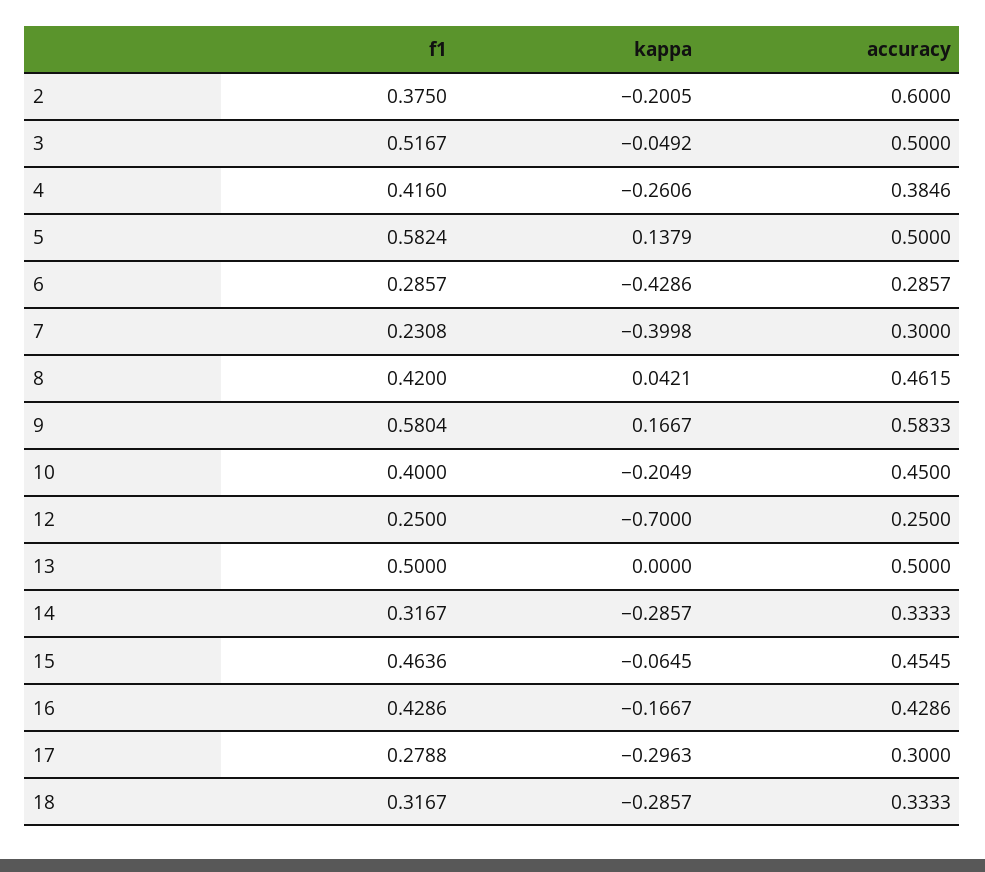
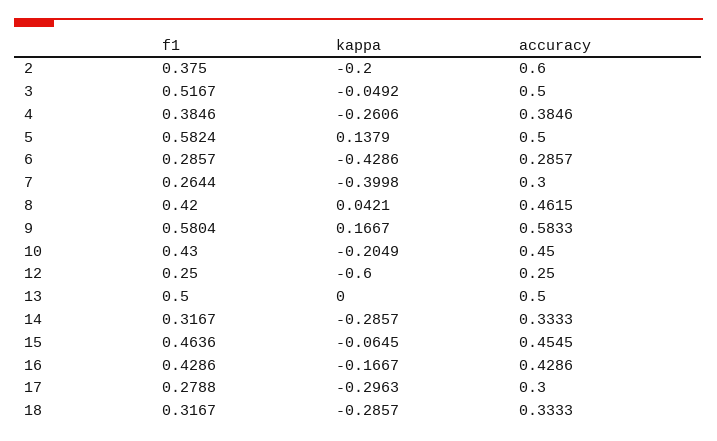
kappa, 2: -0.2005 -> -0.2
f1, 4: 0.416 -> 0.3846
f1, 7: 0.2308 -> 0.2644
f1, 10: 0.4 -> 0.43
kappa, 12: -0.7 -> -0.6

